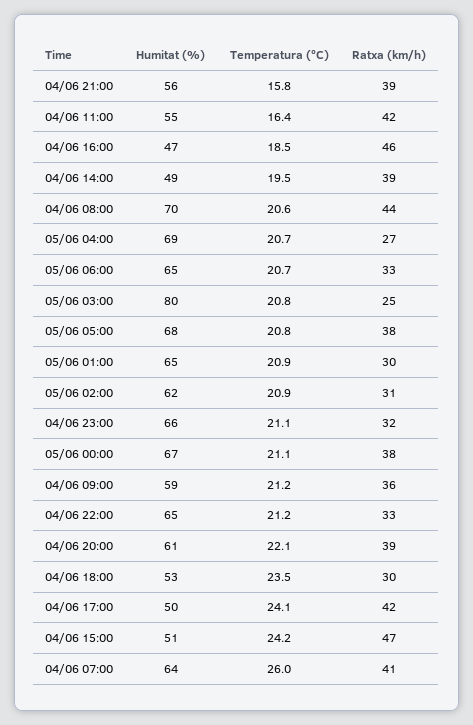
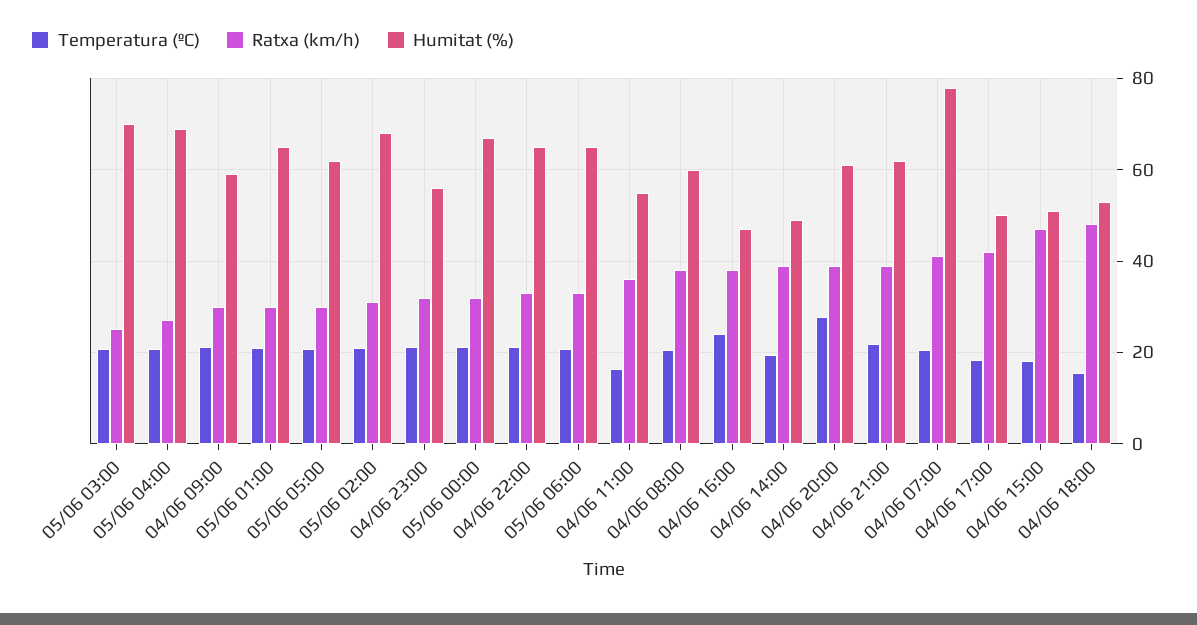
Humitat (%), 04/06 21:00: 56 -> 62
Temperatura (ºC), 04/06 21:00: 15.8 -> 22
Ratxa (km/h), 04/06 11:00: 42 -> 36
Temperatura (ºC), 04/06 16:00: 18.5 -> 24
Ratxa (km/h), 04/06 16:00: 46 -> 38
Humitat (%), 04/06 08:00: 70 -> 60
Ratxa (km/h), 04/06 08:00: 44 -> 38
Humitat (%), 05/06 03:00: 80 -> 70
Humitat (%), 05/06 05:00: 68 -> 62
Ratxa (km/h), 05/06 05:00: 38 -> 30
Humitat (%), 05/06 02:00: 62 -> 68
Humitat (%), 04/06 23:00: 66 -> 56
Ratxa (km/h), 05/06 00:00: 38 -> 32
Ratxa (km/h), 04/06 09:00: 36 -> 30
Temperatura (ºC), 04/06 20:00: 22.1 -> 28
Temperatura (ºC), 04/06 18:00: 23.5 -> 16
Ratxa (km/h), 04/06 18:00: 30 -> 48
Temperatura (ºC), 04/06 17:00: 24.1 -> 18
Temperatura (ºC), 04/06 15:00: 24.2 -> 18
Humitat (%), 04/06 07:00: 64 -> 78
Temperatura (ºC), 04/06 07:00: 26 -> 20

